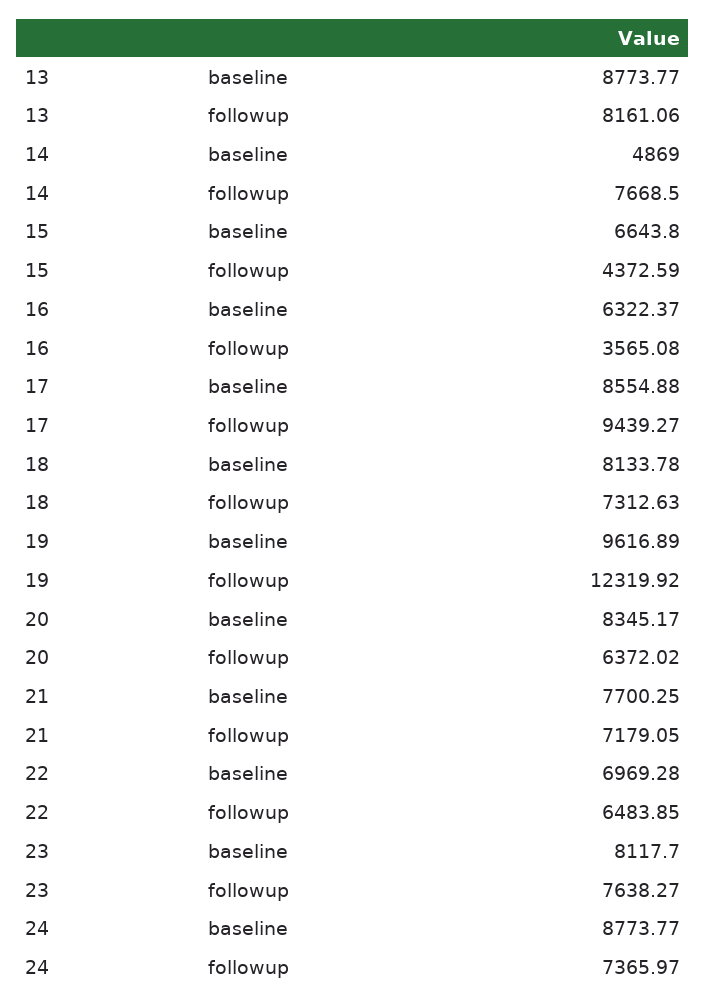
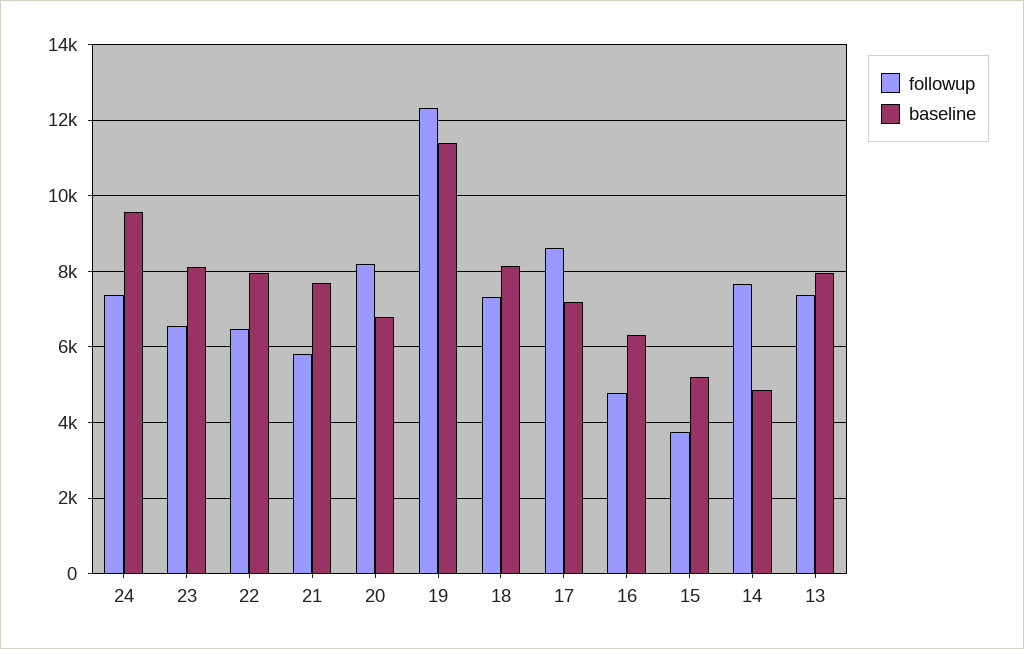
baseline, 13: 8773.77 -> 8000
followup, 13: 8161.06 -> 7400
baseline, 15: 6643.8 -> 5200
followup, 15: 4372.59 -> 3800
followup, 16: 3565.08 -> 4800
baseline, 17: 8554.88 -> 7200
followup, 17: 9439.27 -> 8600
baseline, 19: 9616.89 -> 11400
baseline, 20: 8345.17 -> 6800
followup, 20: 6372.02 -> 8200
followup, 21: 7179.05 -> 5800
baseline, 22: 6969.28 -> 8000
followup, 23: 7638.27 -> 6600
baseline, 24: 8773.77 -> 9600

